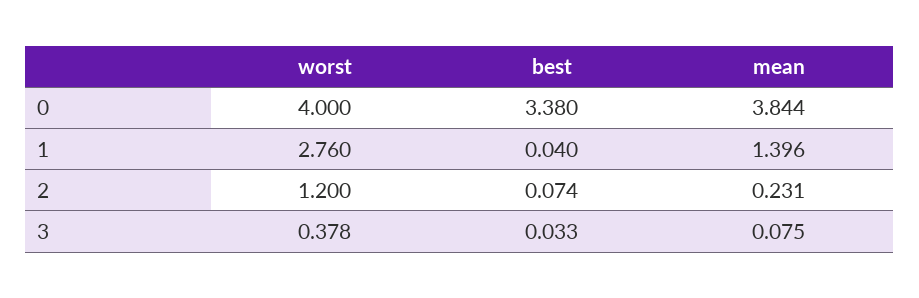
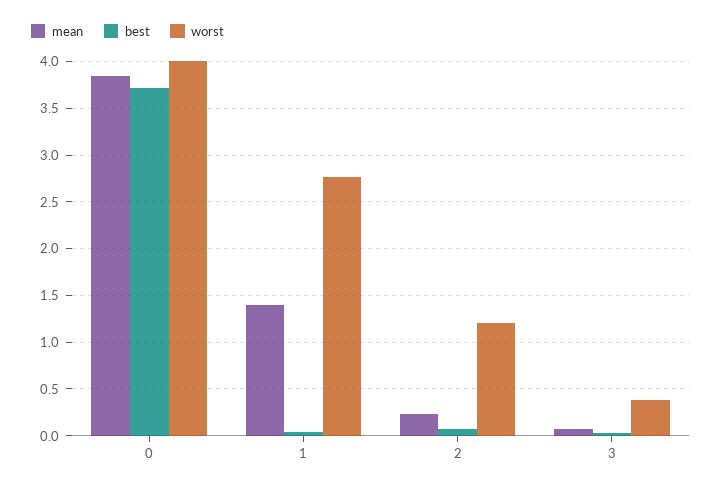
best, 0: 3.38 -> 3.7

